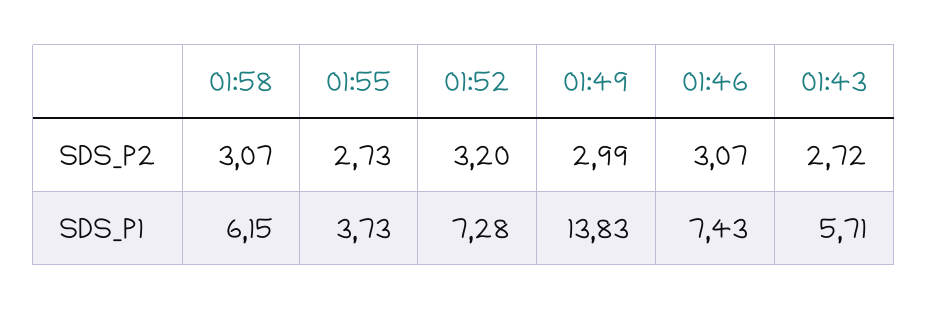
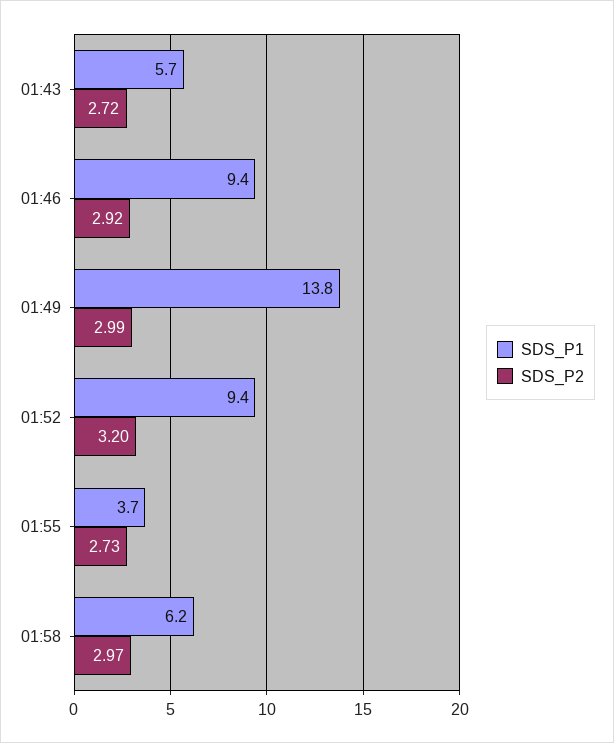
SDS_P2, 01:58: 3.07 -> 2.97
SDS_P2, 01:46: 3.07 -> 2.92
SDS_P1, 01:52: 7.28 -> 9.4
SDS_P1, 01:46: 7.43 -> 9.4

